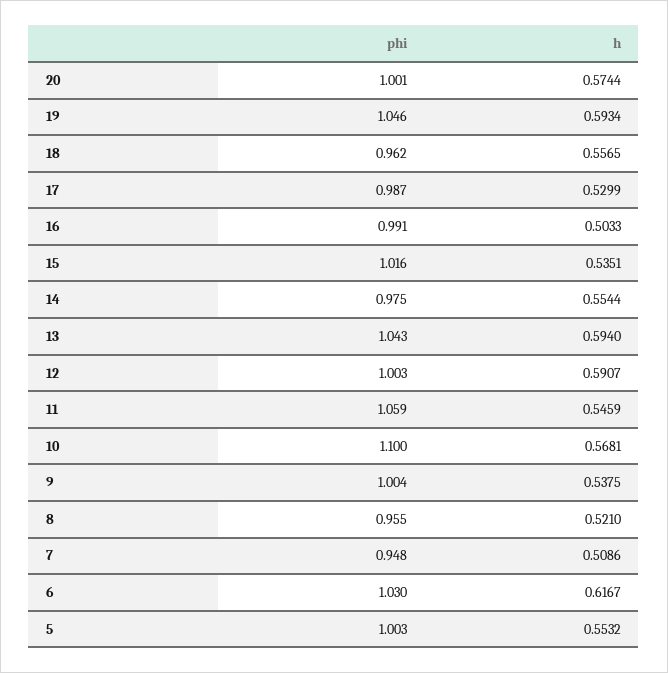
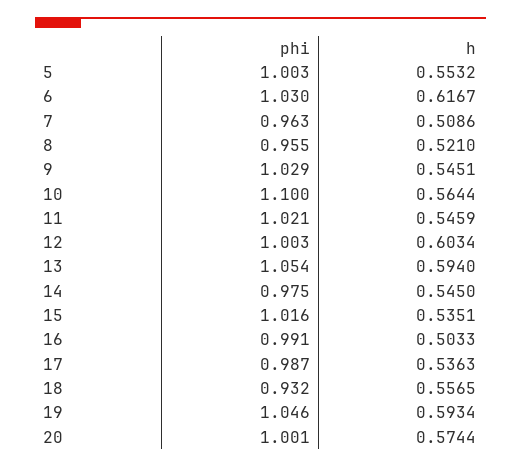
phi, 18: 0.962 -> 0.932
h, 17: 0.5299 -> 0.5363
h, 14: 0.5544 -> 0.545
phi, 13: 1.043 -> 1.054
h, 12: 0.5907 -> 0.6034
phi, 11: 1.059 -> 1.021
h, 10: 0.5681 -> 0.5644
phi, 9: 1.004 -> 1.029
h, 9: 0.5375 -> 0.5451
phi, 7: 0.948 -> 0.963

